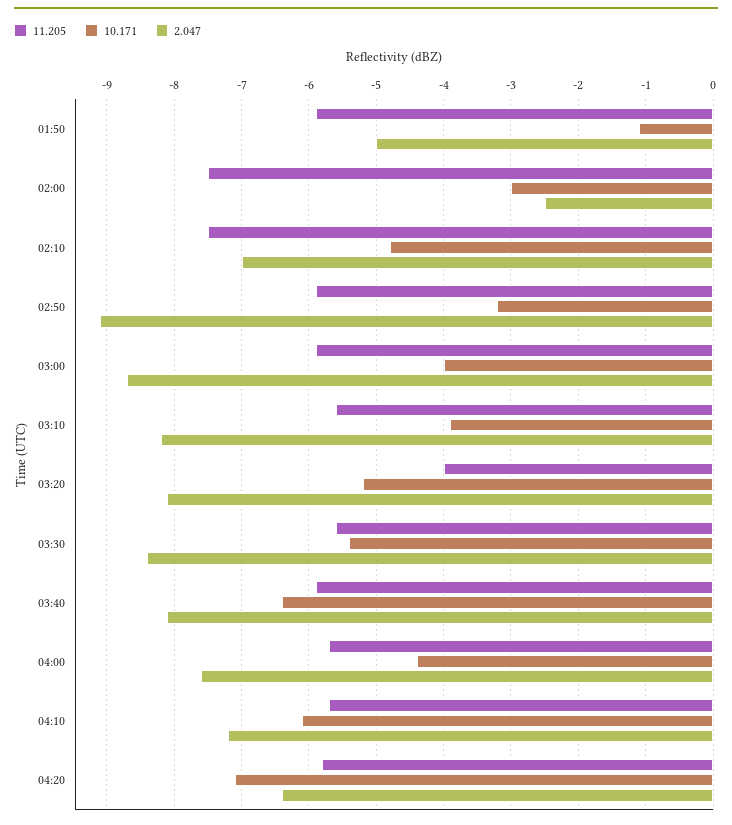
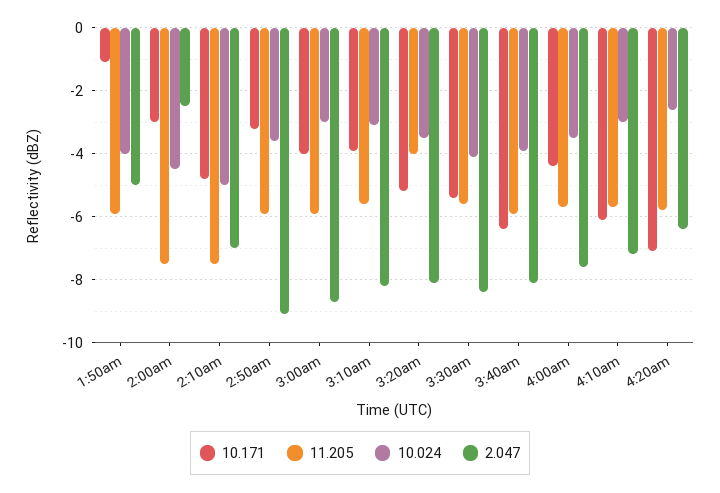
10.024, 01:50: none -> -4
10.024, 02:00: none -> -4.5
10.024, 02:10: none -> -5
10.024, 02:50: none -> -3.5
10.024, 03:00: none -> -3
10.024, 03:10: none -> -3
10.024, 03:20: none -> -3.5
10.024, 03:30: none -> -4
10.024, 03:40: none -> -4
10.024, 04:00: none -> -3.5
10.024, 04:10: none -> -3
10.024, 04:20: none -> -2.5

